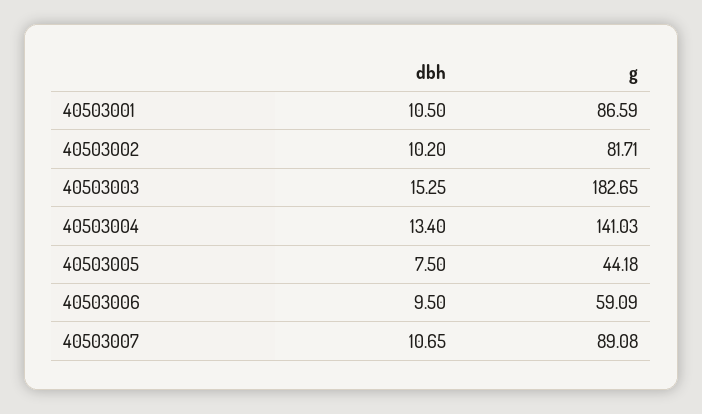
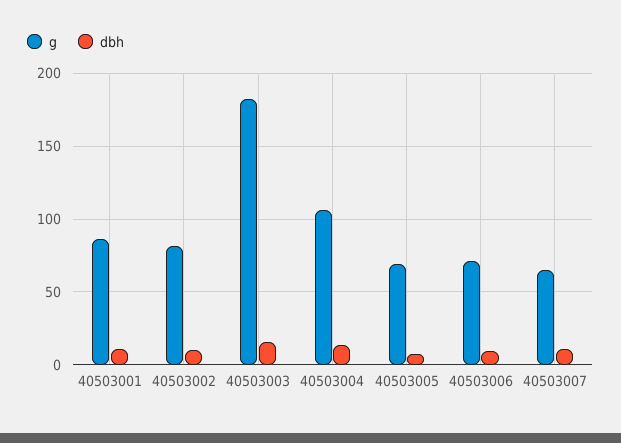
g, 40503004: 141.03 -> 105
g, 40503005: 44.18 -> 70
g, 40503006: 59.09 -> 70
g, 40503007: 89.08 -> 65

